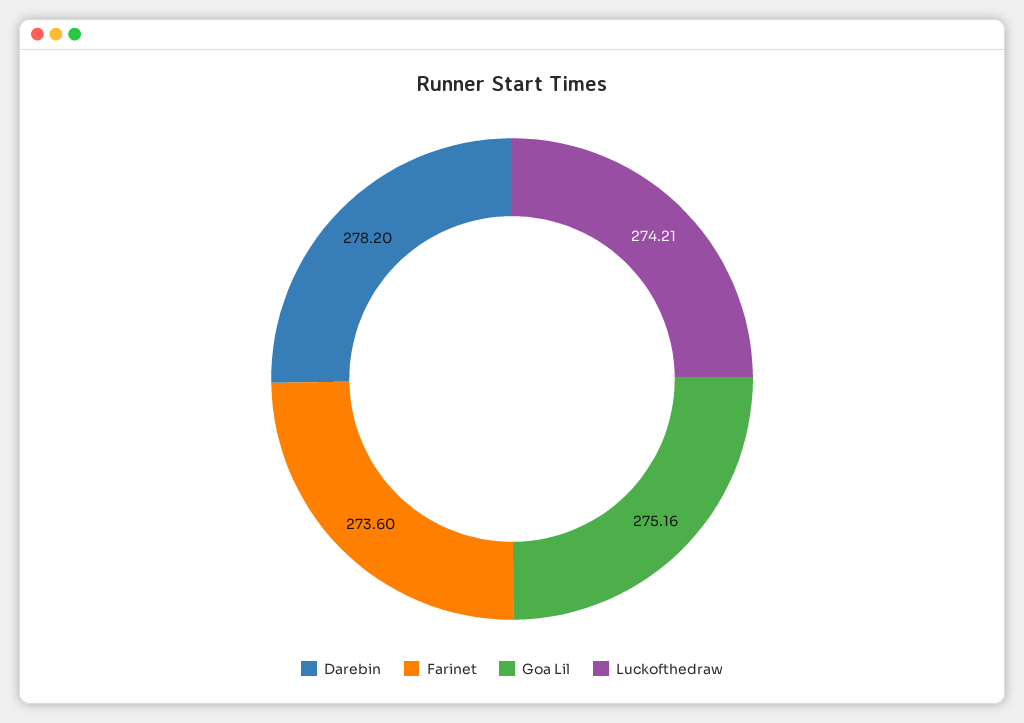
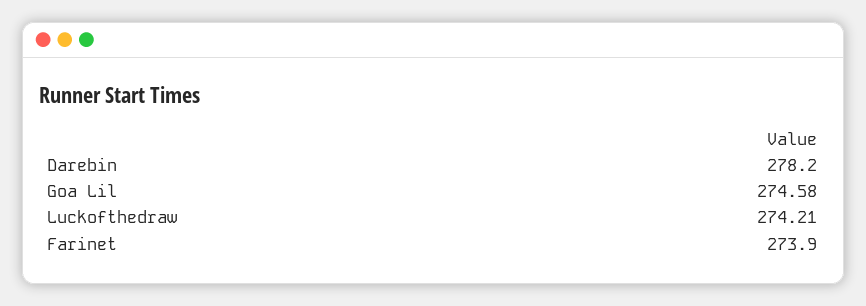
Farinet: 273.6 -> 273.9
Goa Lil: 275.16 -> 274.58

